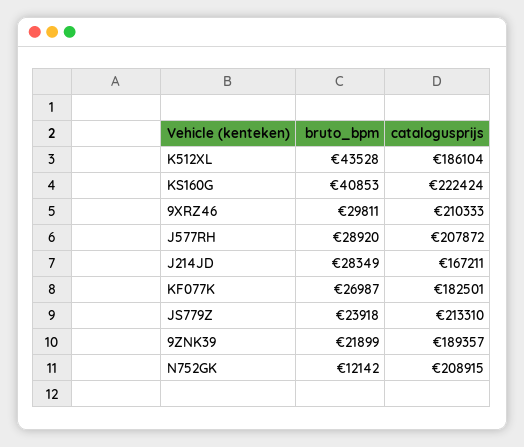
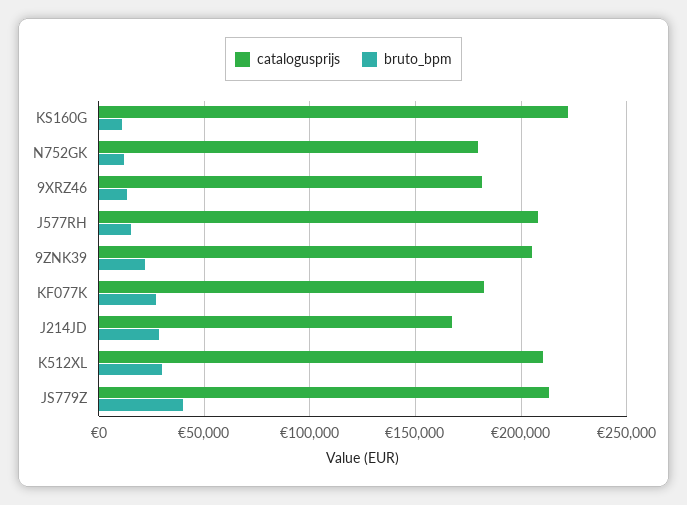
bruto_bpm, K512XL: 43528 -> 30000
catalogusprijs, K512XL: 186104 -> 210000
bruto_bpm, KS160G: 40853 -> 10000
bruto_bpm, 9XRZ46: 29811 -> 15000
catalogusprijs, 9XRZ46: 210333 -> 180000
bruto_bpm, J577RH: 28920 -> 15000
bruto_bpm, JS779Z: 23918 -> 40000
catalogusprijs, 9ZNK39: 189357 -> 205000
catalogusprijs, N752GK: 208915 -> 180000

